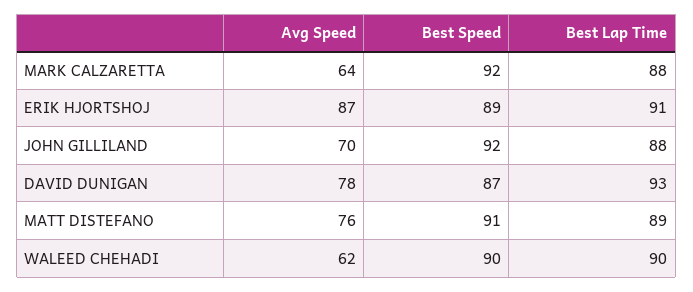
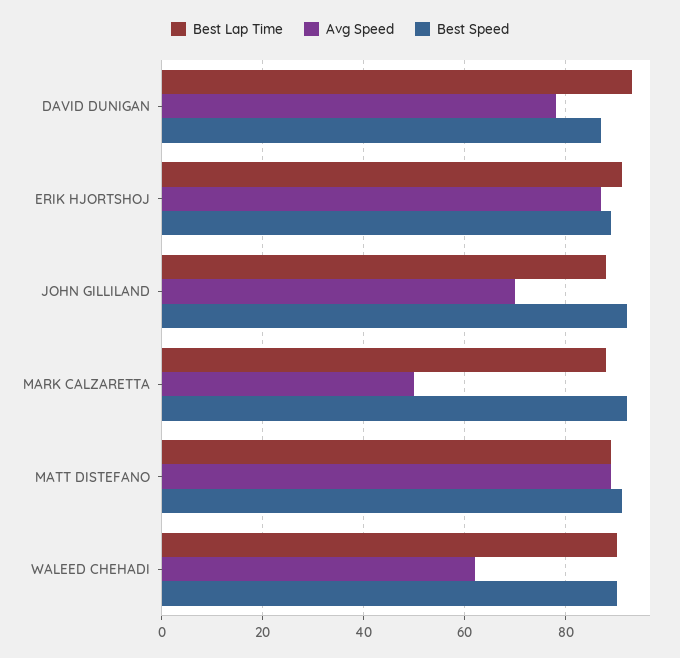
Avg Speed, MARK CALZARETTA: 64 -> 50
Avg Speed, MATT DISTEFANO: 76 -> 90

